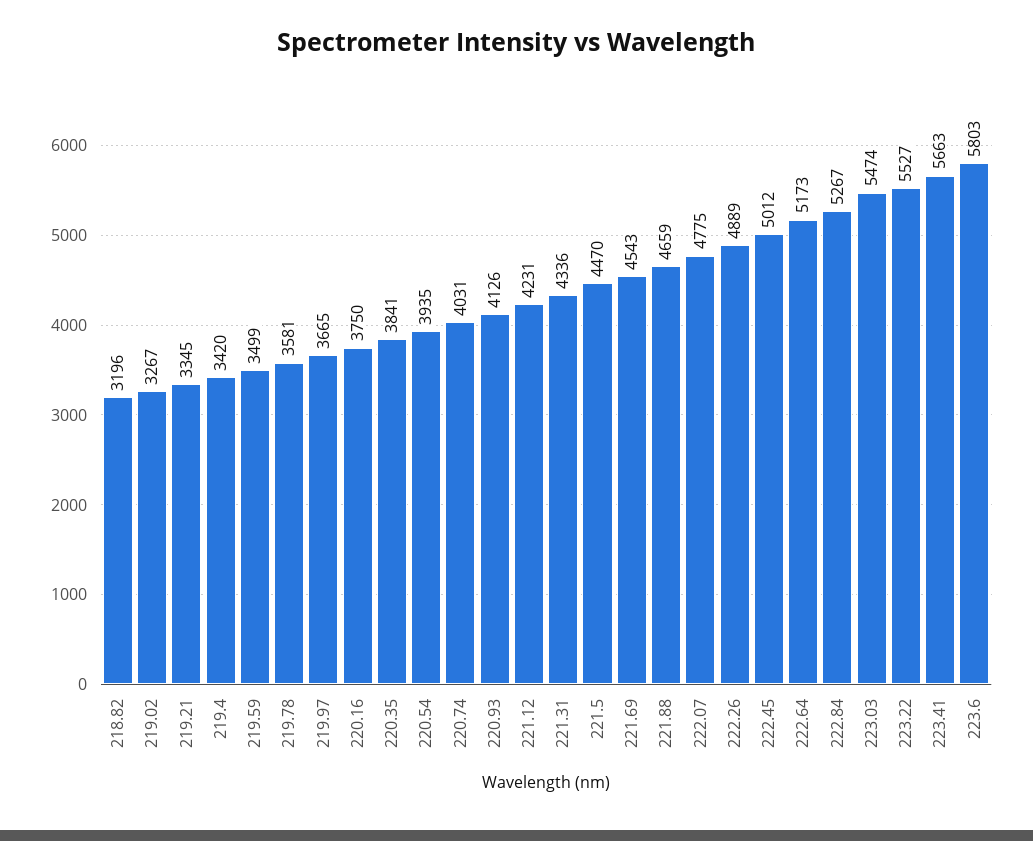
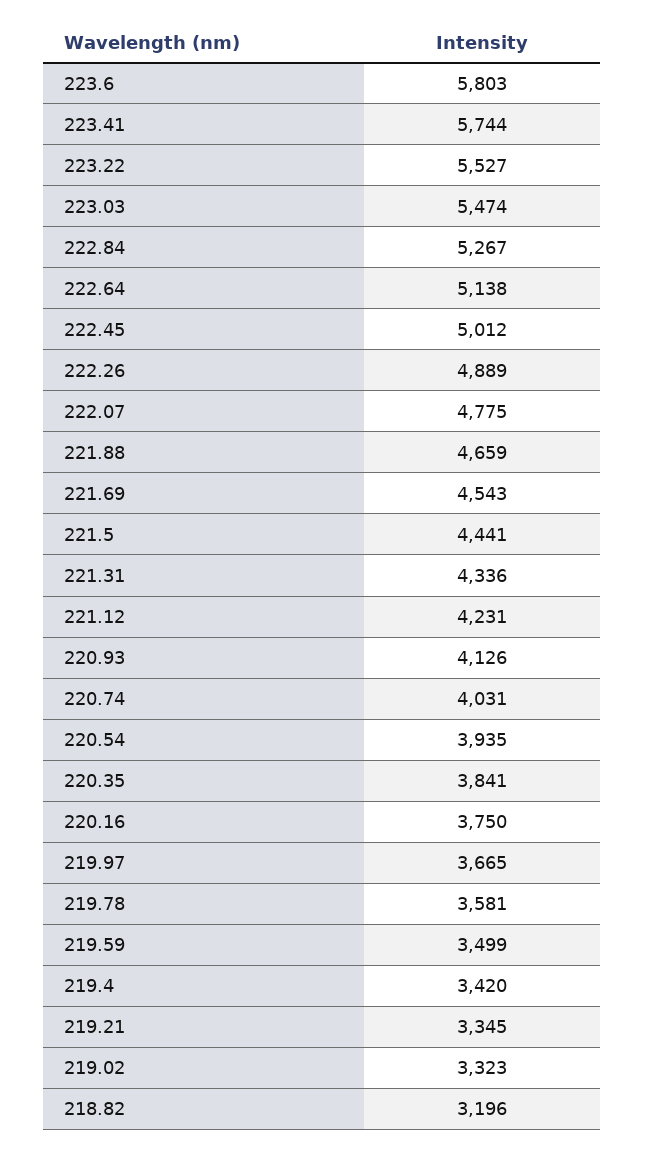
219.02: 3267 -> 3323
221.5: 4470 -> 4441
222.64: 5173 -> 5138
223.41: 5663 -> 5744

